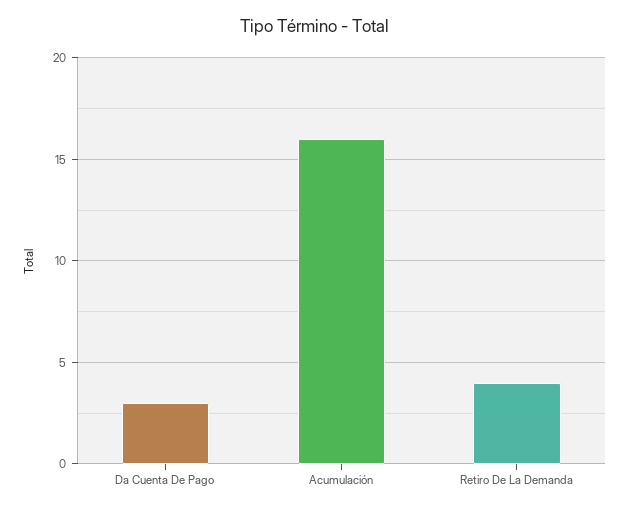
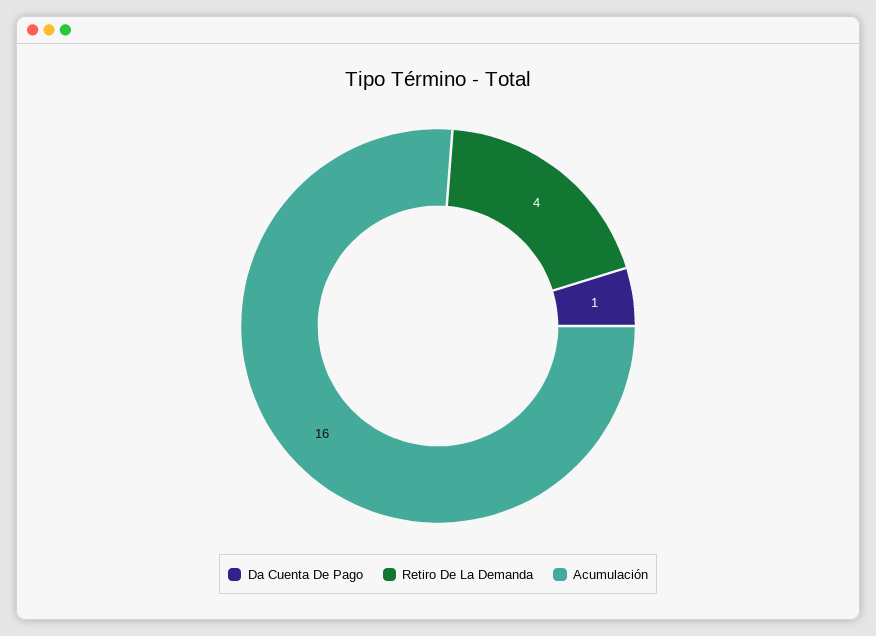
Da Cuenta De Pago: 3 -> 1

